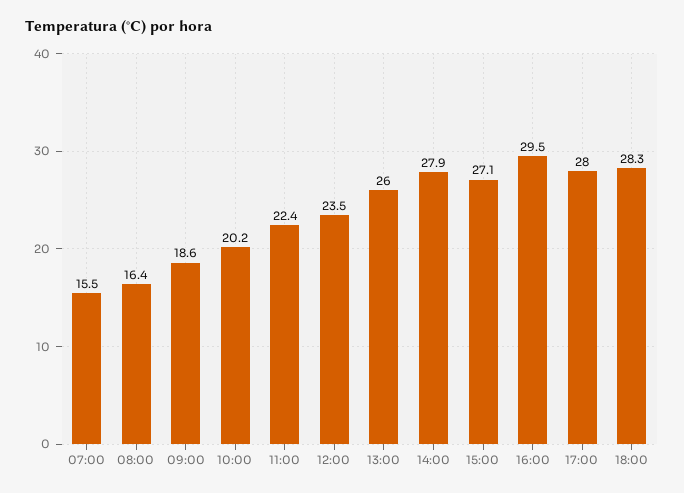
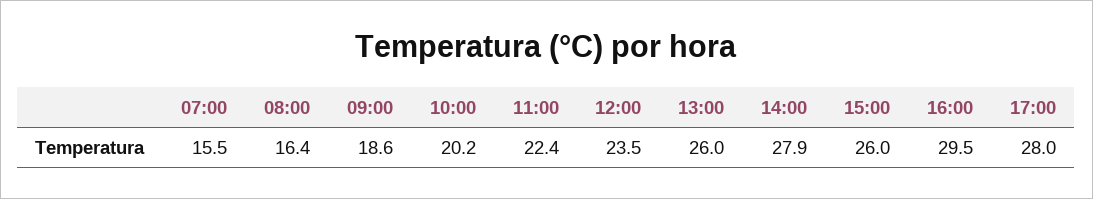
15:00: 27.1 -> 26
18:00: 28.3 -> none

